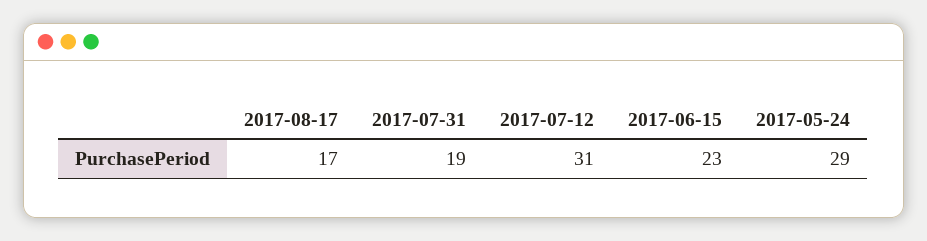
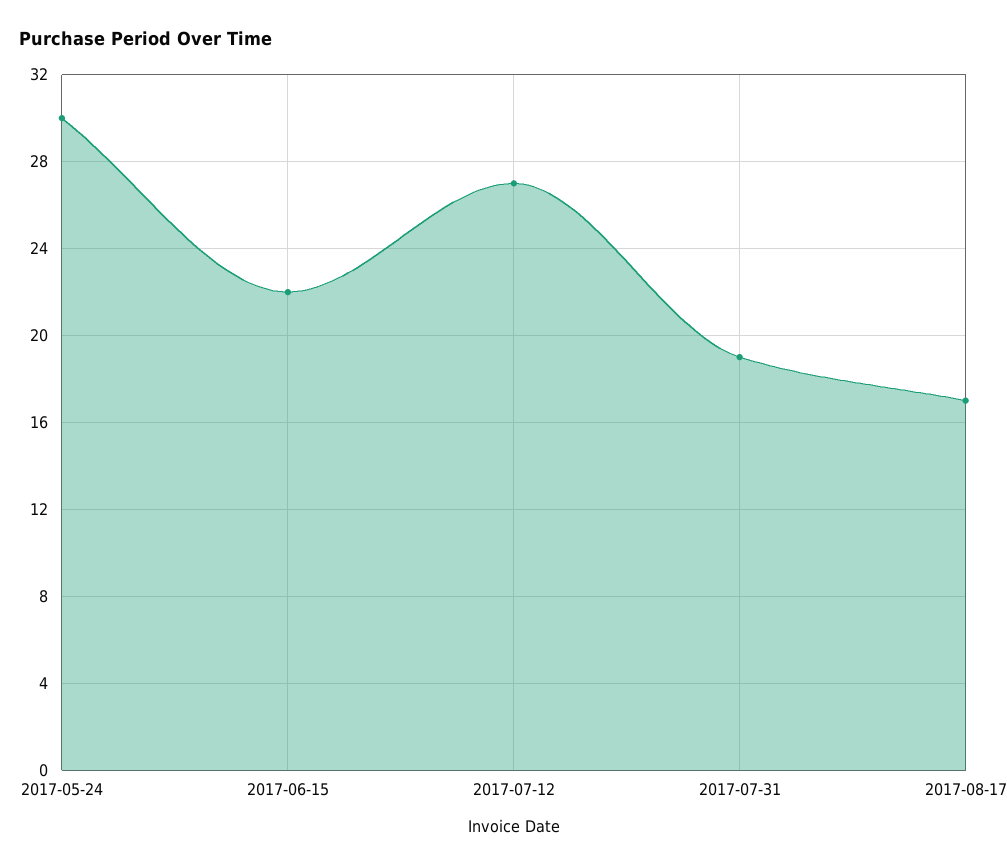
2017-07-12: 31 -> 27
2017-06-15: 23 -> 22
2017-05-24: 29 -> 30

